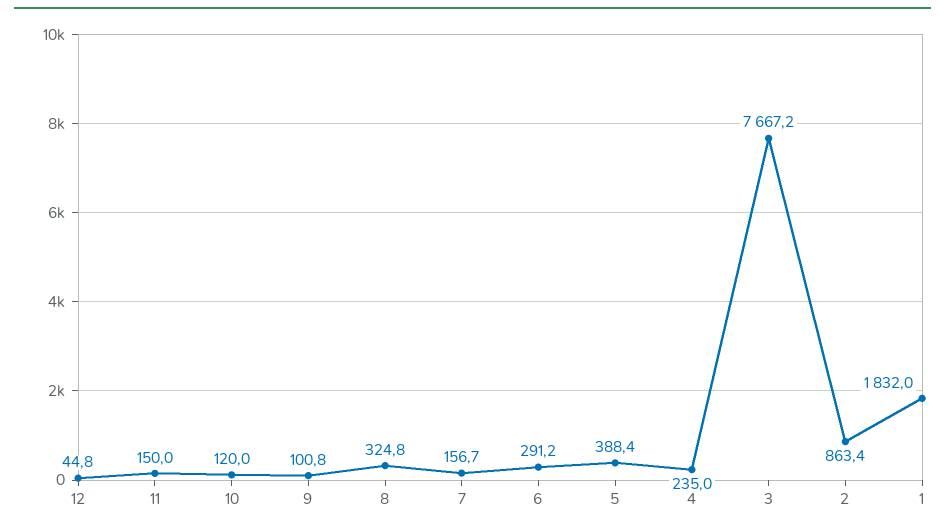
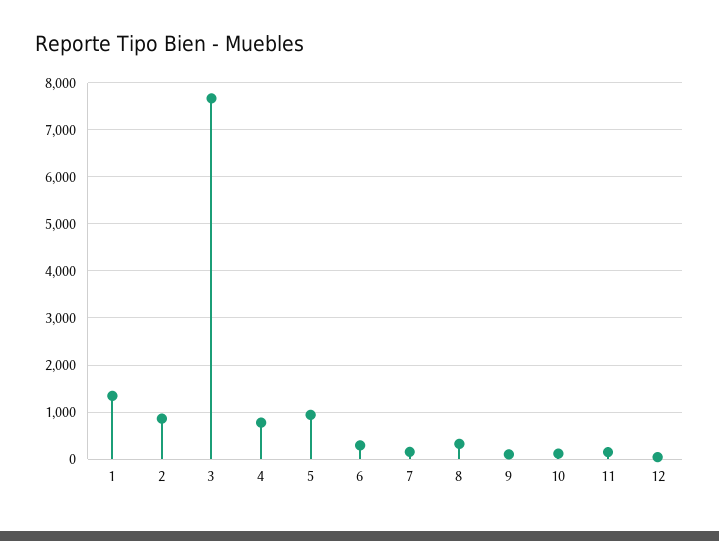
5: 388.4 -> 1000
4: 235 -> 800
1: 1832 -> 1400

